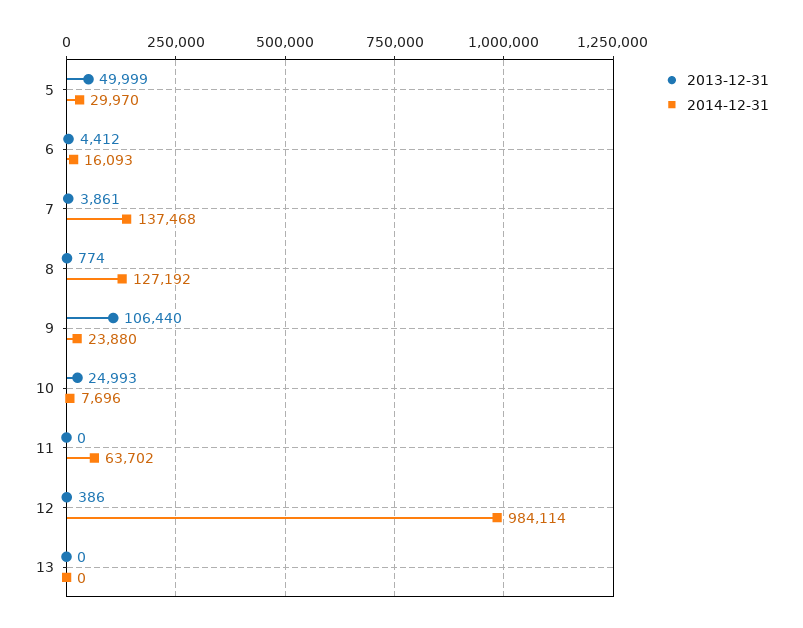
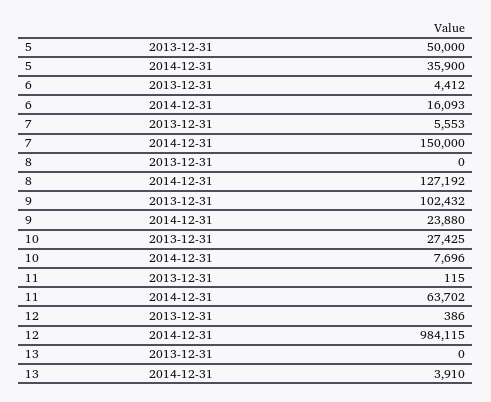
2013-12-31, 5: 49999 -> 50000
2014-12-31, 5: 29970 -> 35900
2013-12-31, 7: 3861 -> 5553
2014-12-31, 7: 137468 -> 150000
2013-12-31, 8: 774 -> 0
2013-12-31, 9: 106440 -> 102432
2013-12-31, 10: 24993 -> 27425
2013-12-31, 11: 0 -> 115
2014-12-31, 12: 984114 -> 984115
2014-12-31, 13: 0 -> 3910

